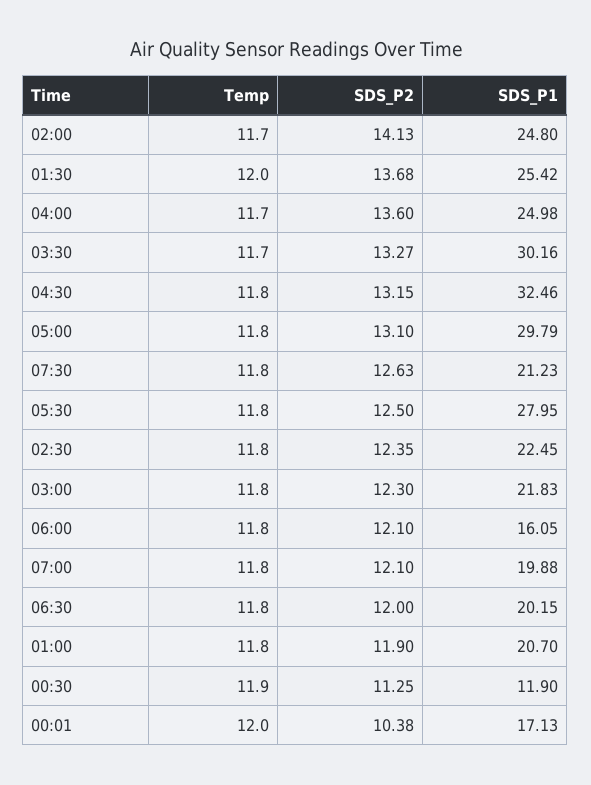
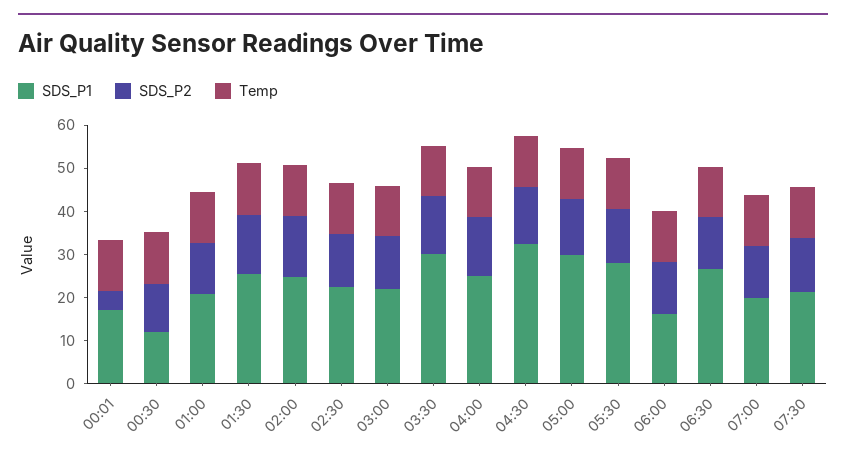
SDS_P1, 06:30: 20.15 -> 26
SDS_P2, 00:01: 10.38 -> 4

